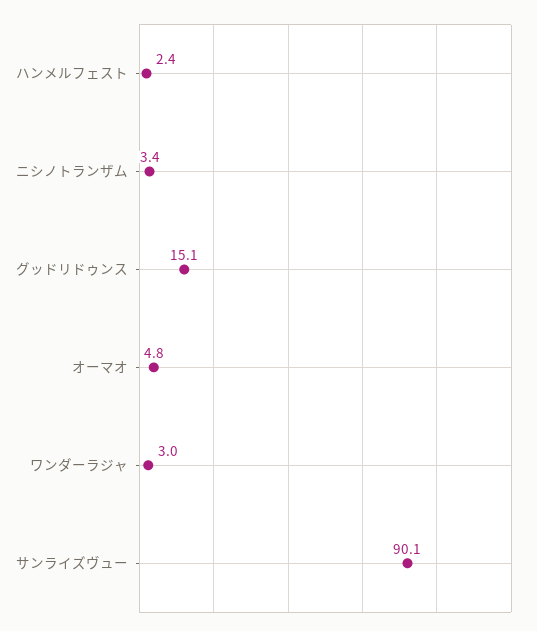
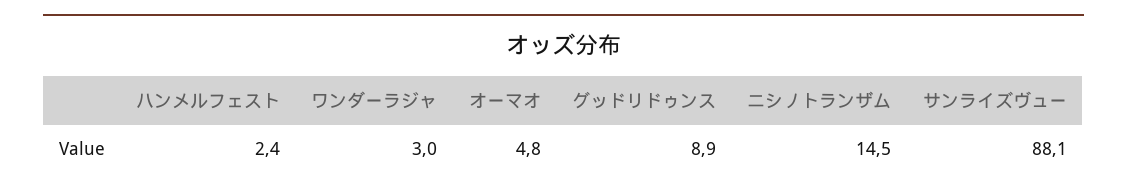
ニシノトランザム: 3.4 -> 14.5
グッドリドゥンス: 15.1 -> 8.9
サンライズヴュー: 90.1 -> 88.1

